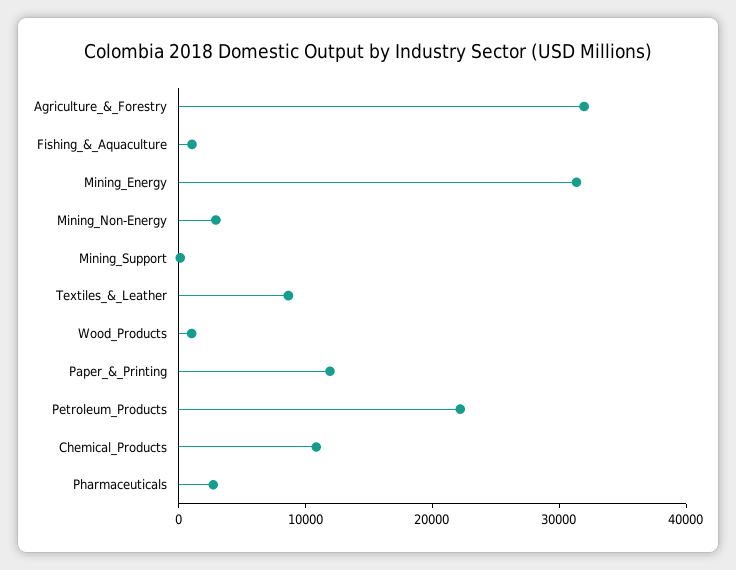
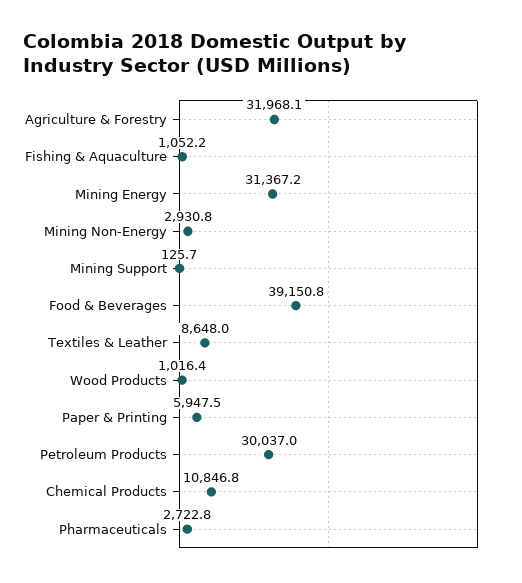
Paper_&_Printing: 12000 -> 5947.5
Petroleum_Products: 22000 -> 30037
Food & Beverages: none -> 39150.8

